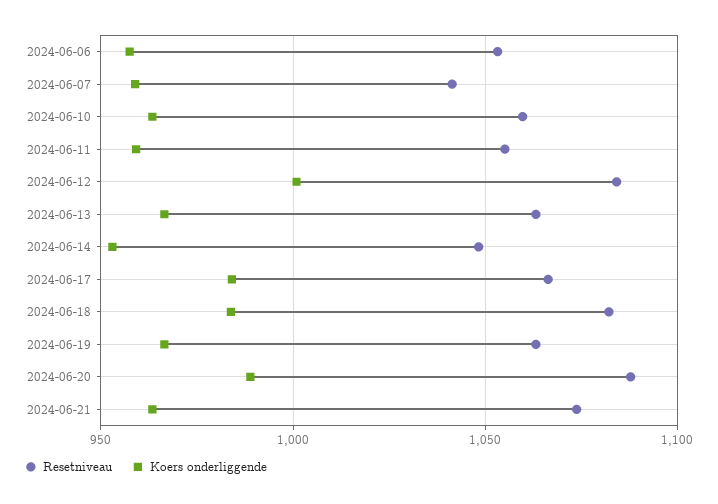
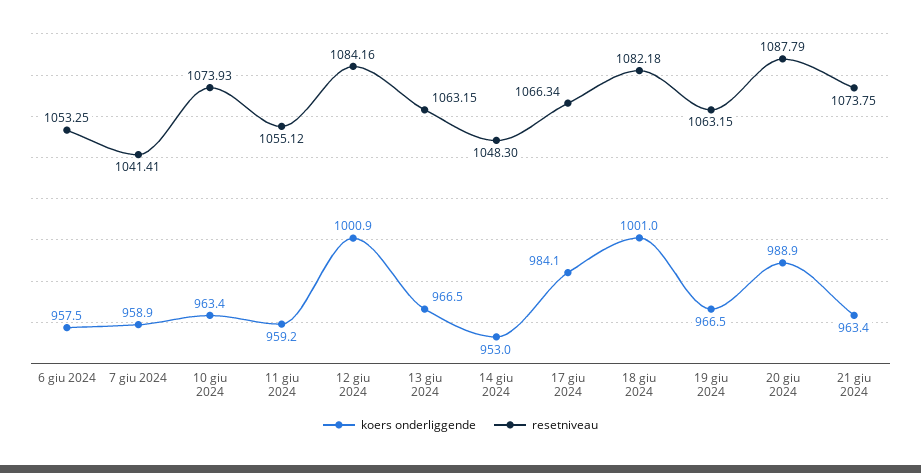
Resetniveau, 2024-06-10: 1060 -> 1073.93
Koers onderliggende, 2024-06-18: 985 -> 1001

